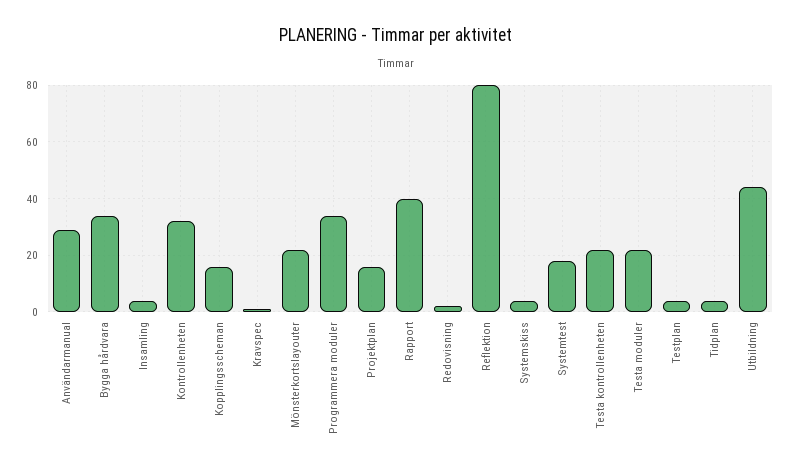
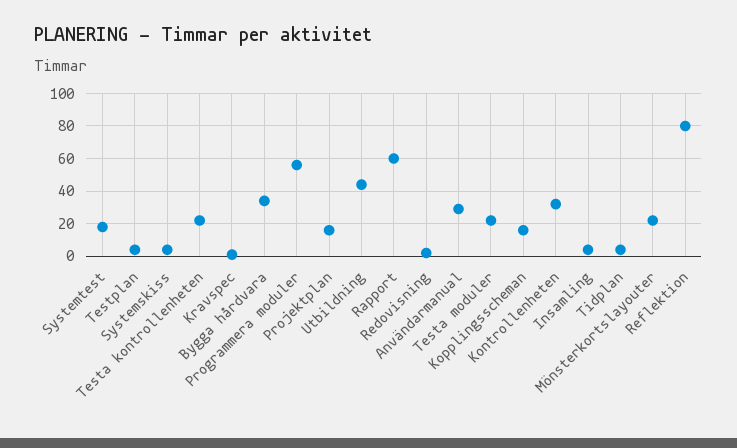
Programmera moduler: 35 -> 55
Rapport: 40 -> 60

